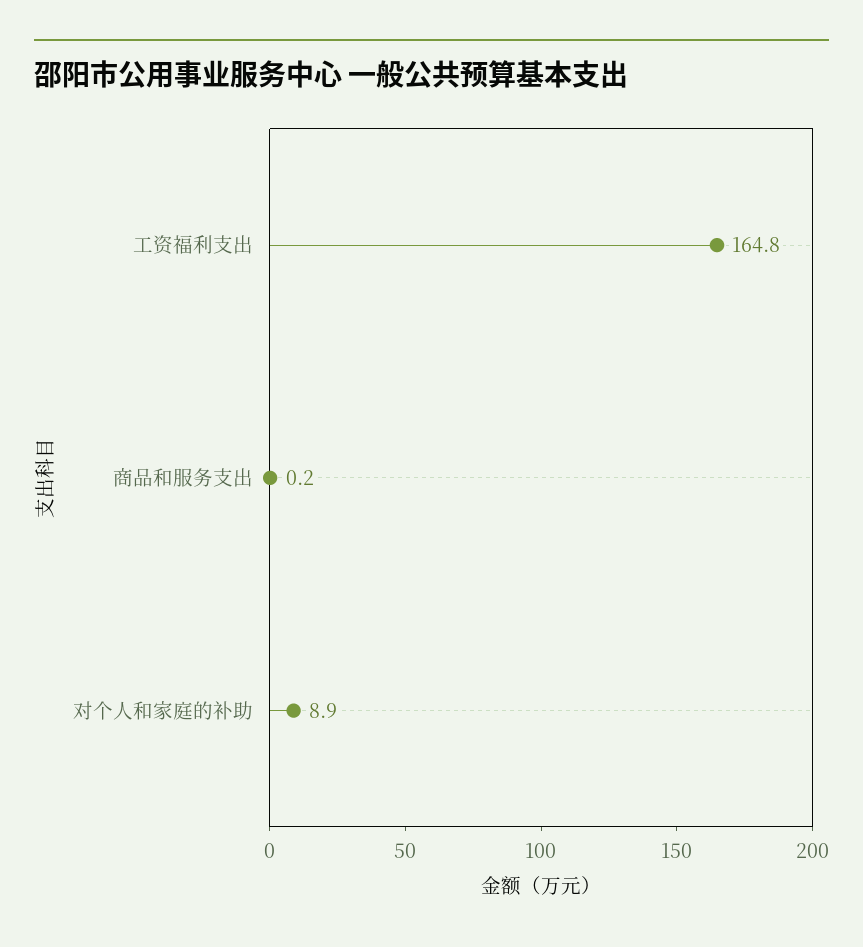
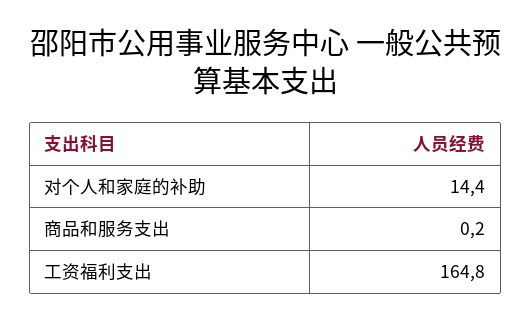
对个人和家庭的补助: 8.9 -> 14.4

